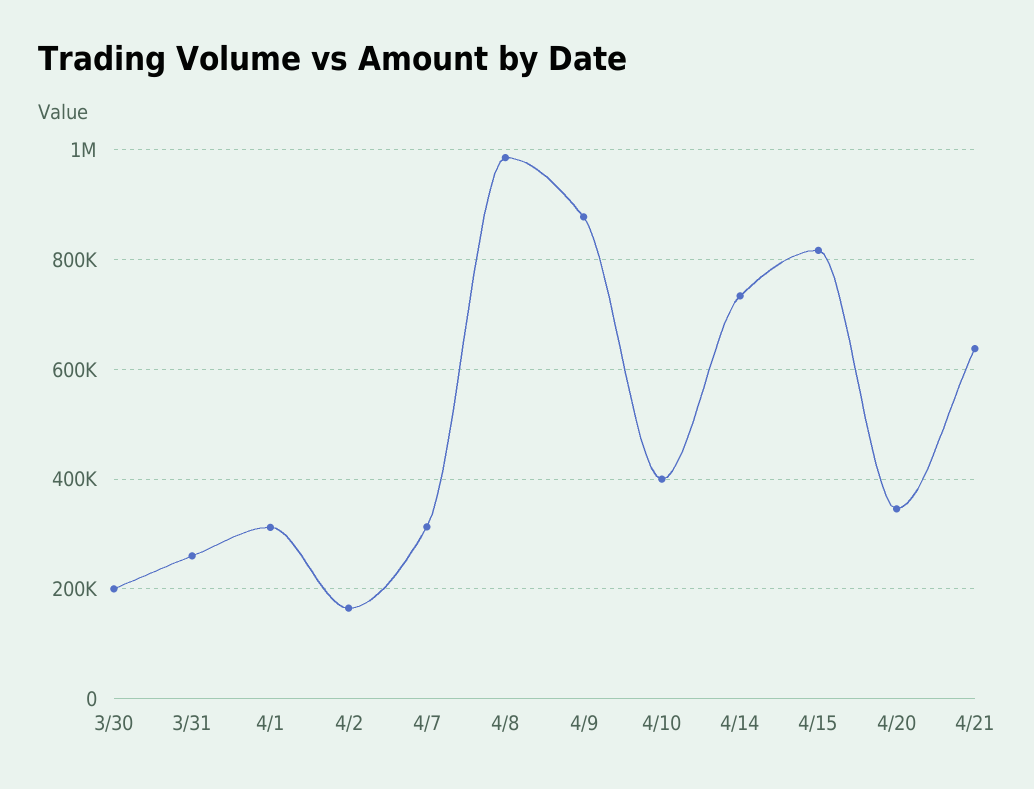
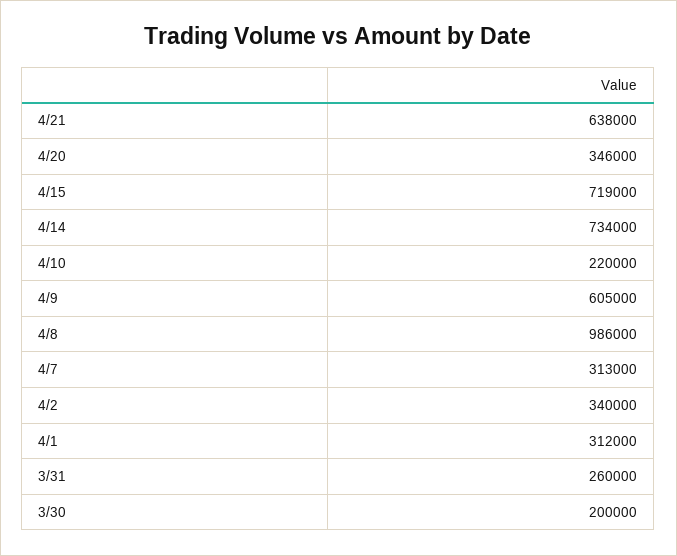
4/2: 160000 -> 340000
4/9: 880000 -> 605000
4/10: 400000 -> 220000
4/15: 820000 -> 719000

